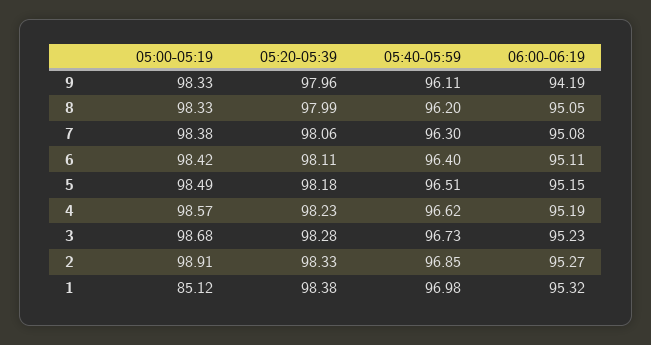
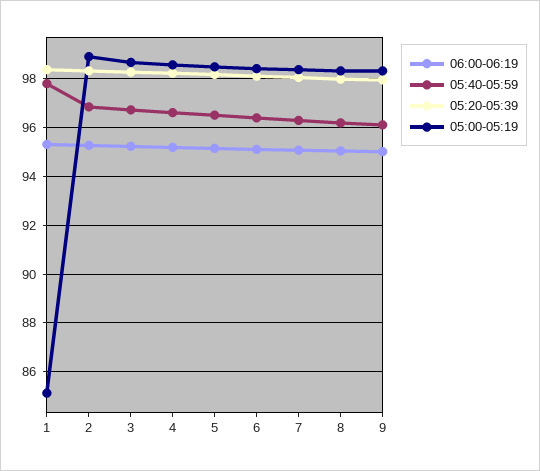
06:00-06:19, 9: 94.19 -> 95
05:40-05:59, 1: 96.98 -> 97.75

